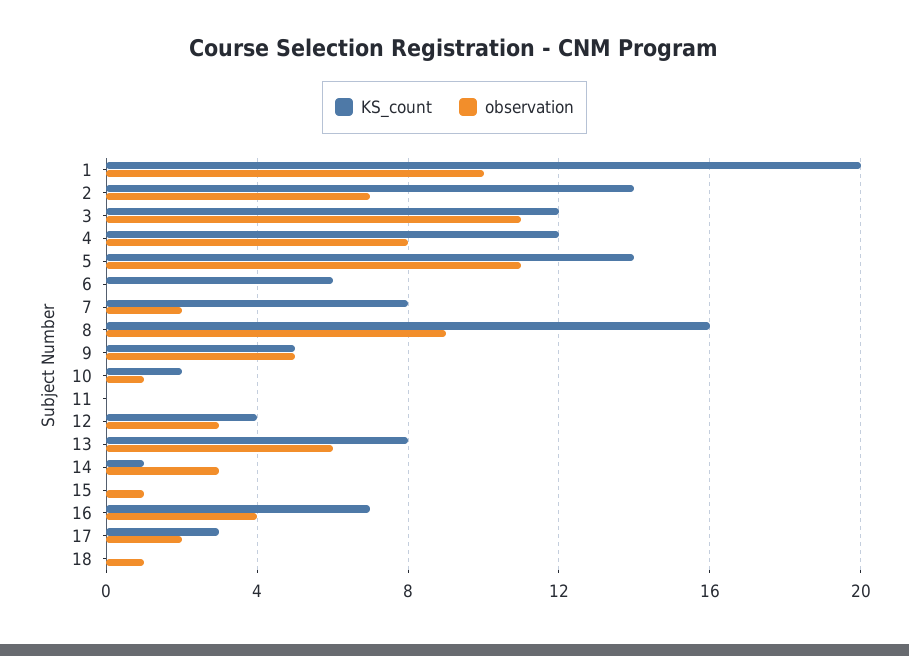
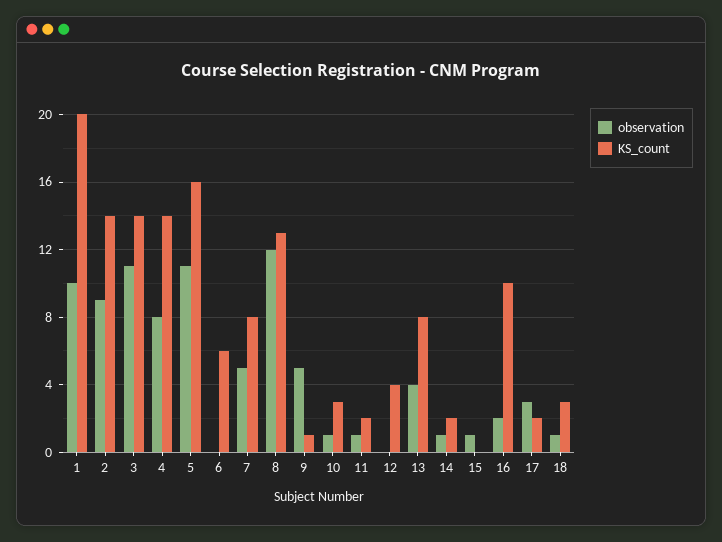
observation, 2: 7 -> 9
KS_count, 3: 12 -> 14
KS_count, 4: 12 -> 14
KS_count, 5: 14 -> 16
observation, 7: 2 -> 5
KS_count, 8: 16 -> 13
observation, 8: 9 -> 12
KS_count, 9: 5 -> 1
KS_count, 10: 2 -> 3
KS_count, 11: 0 -> 2
observation, 11: 0 -> 1
observation, 12: 3 -> 0
observation, 13: 6 -> 4
KS_count, 14: 1 -> 2
observation, 14: 3 -> 1
KS_count, 16: 7 -> 10
observation, 16: 4 -> 2
KS_count, 17: 3 -> 2
observation, 17: 2 -> 3
KS_count, 18: 0 -> 3

